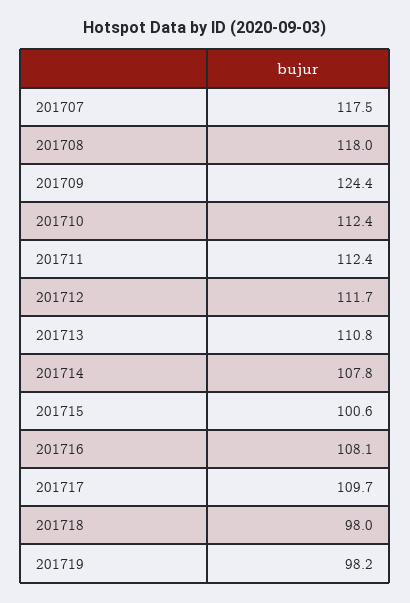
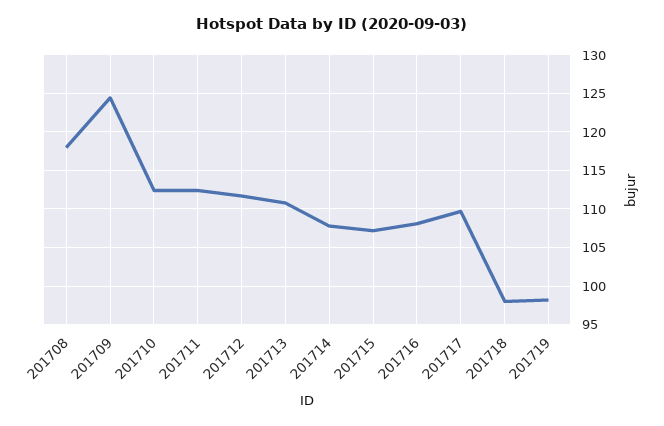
201707: 117.5 -> none
201715: 100.6 -> 107

